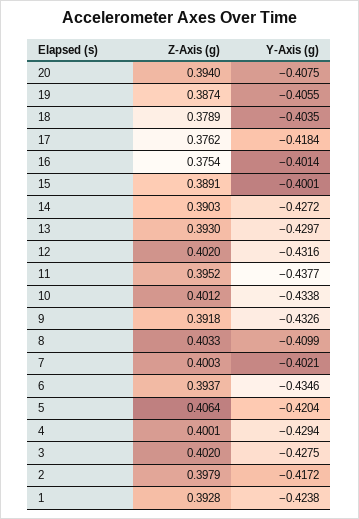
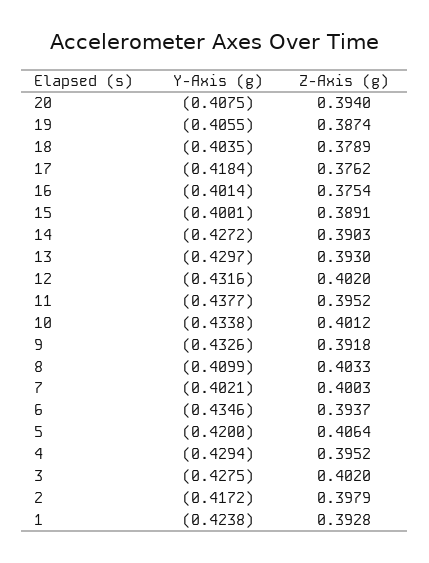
Y-Axis (g), 5: -0.4204 -> -0.42
Z-Axis (g), 4: 0.4001 -> 0.3952

